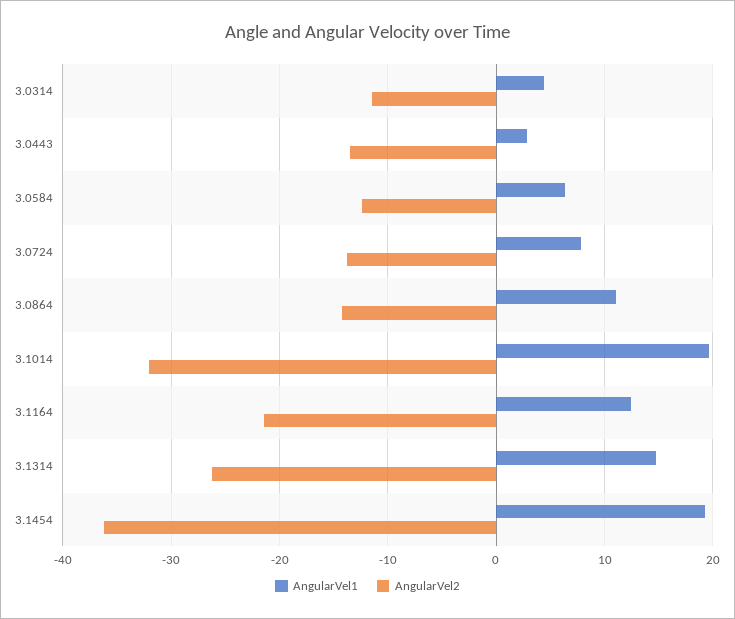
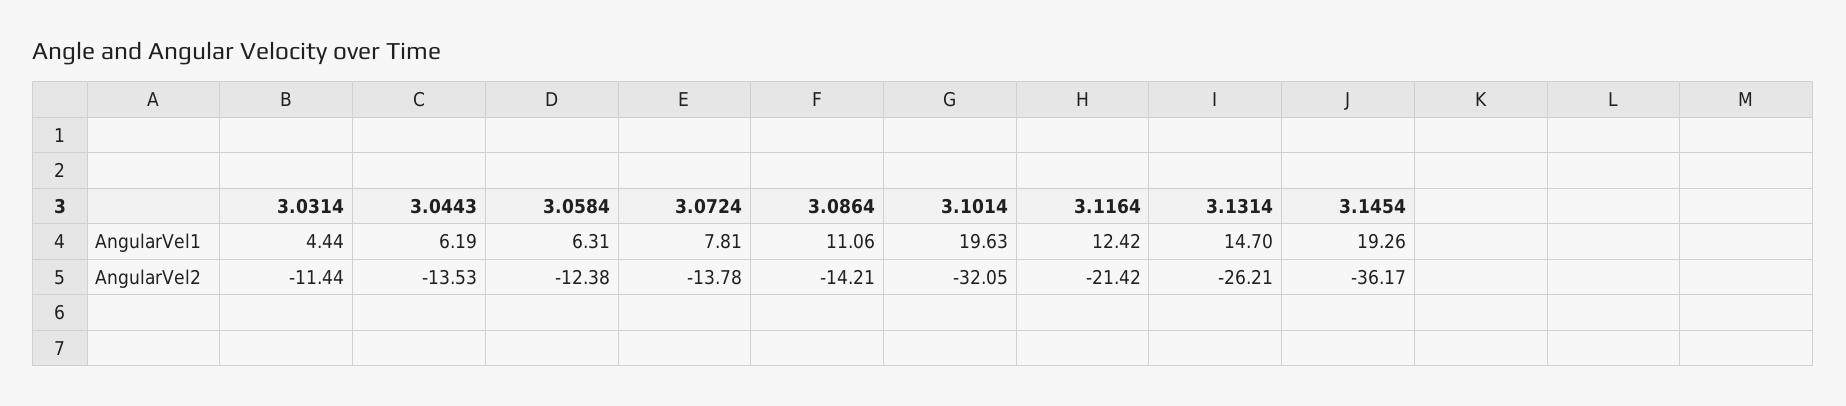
AngularVel1, 3.0443: 3 -> 6.19

